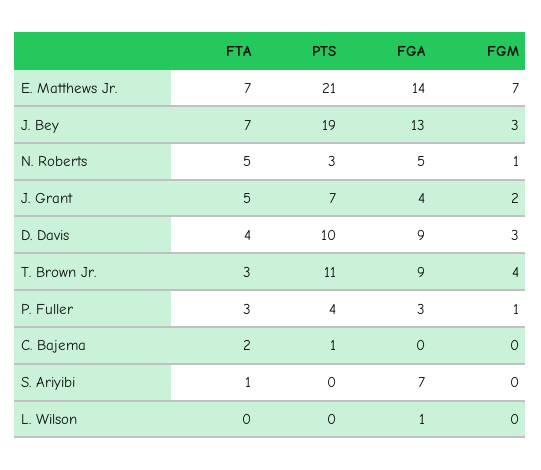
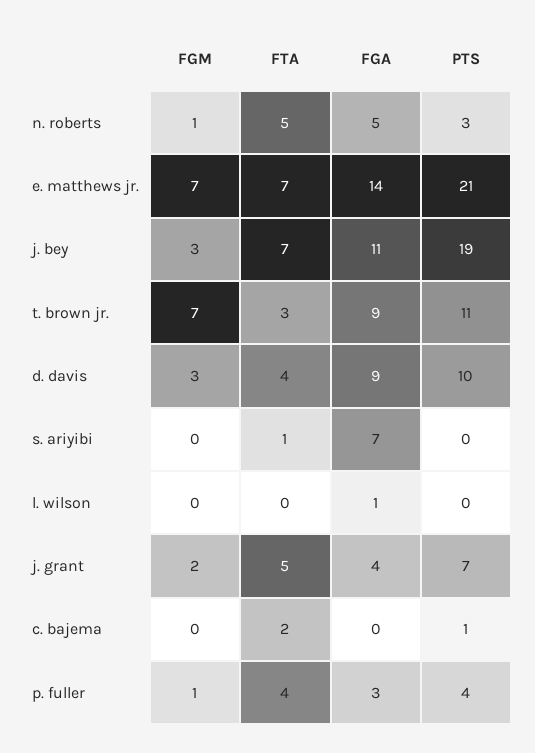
FGA, J. Bey: 13 -> 11
FGM, T. Brown Jr.: 4 -> 7
FTA, P. Fuller: 3 -> 4

